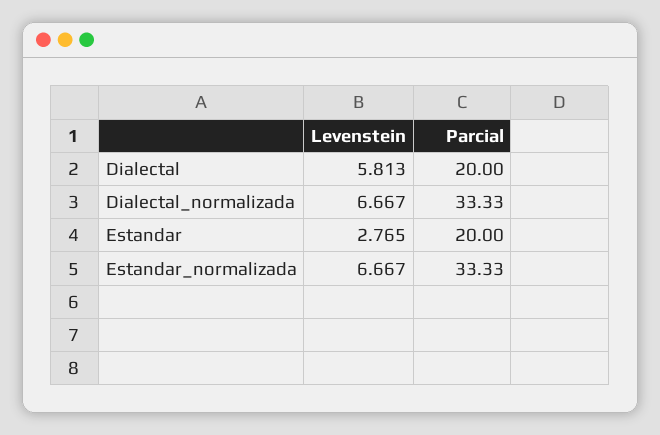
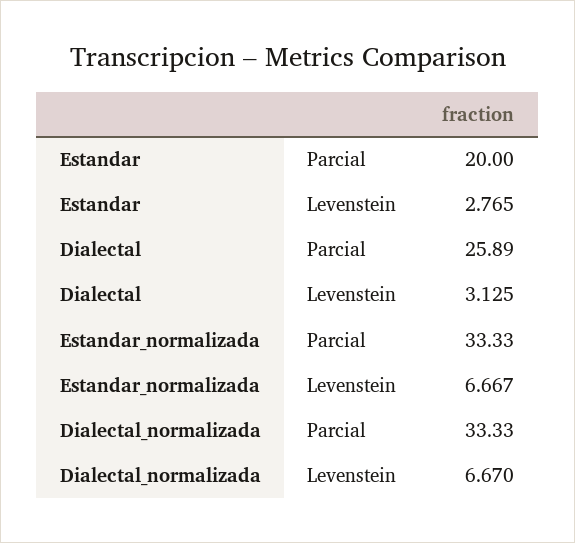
Levenstein, Dialectal: 5.813 -> 3.125
Parcial, Dialectal: 20 -> 25.89
Levenstein, Dialectal_normalizada: 6.667 -> 6.67

